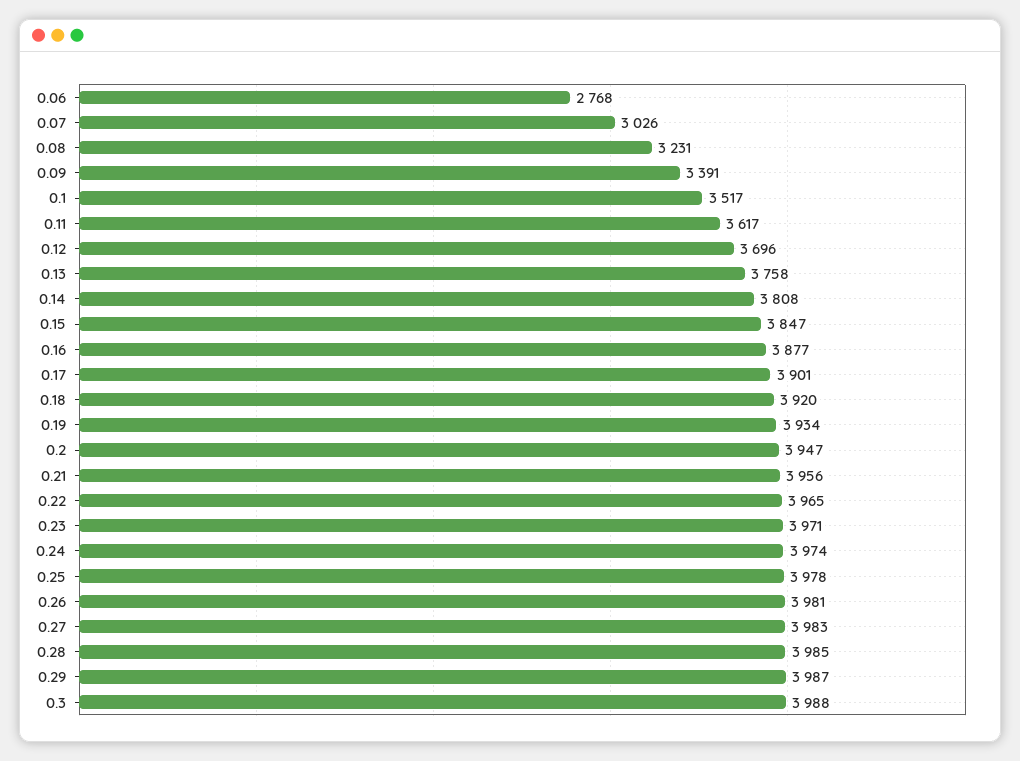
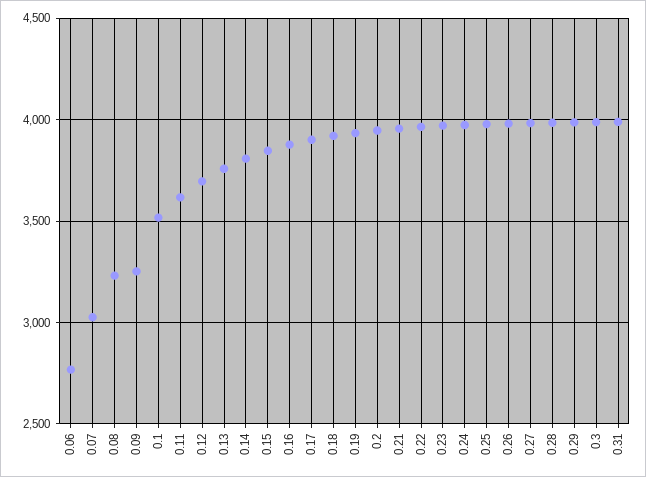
0.09: 3391 -> 3250
0.31: none -> 4000

